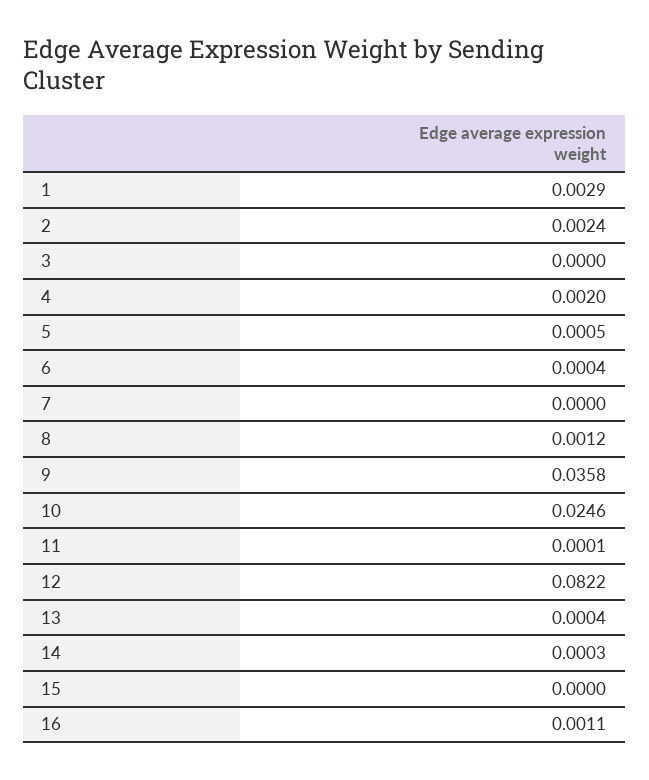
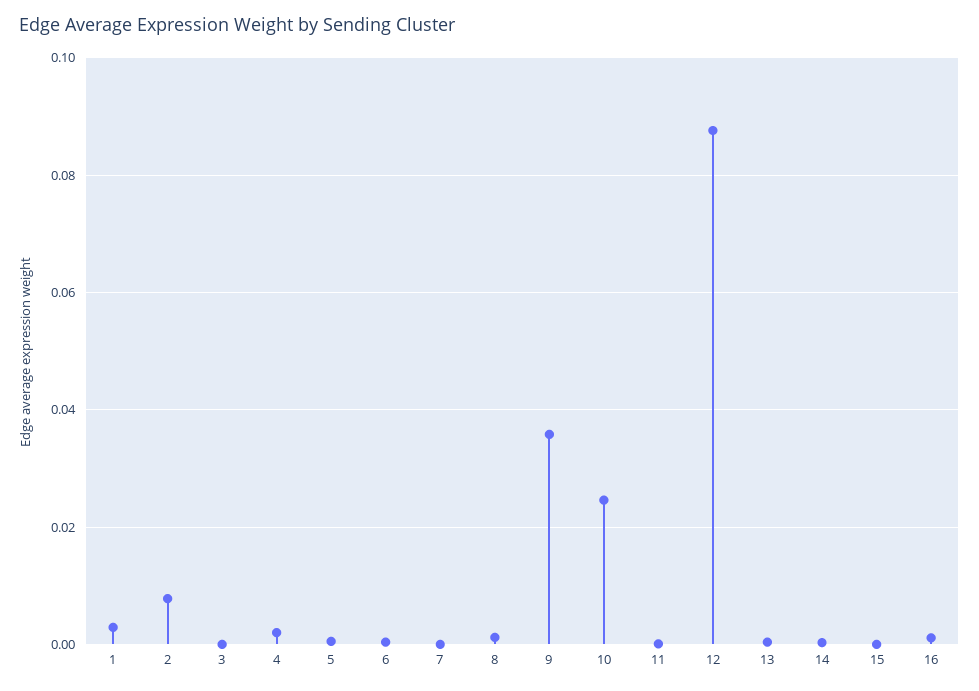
2: 0.0024 -> 0.008
12: 0.0822 -> 0.088

